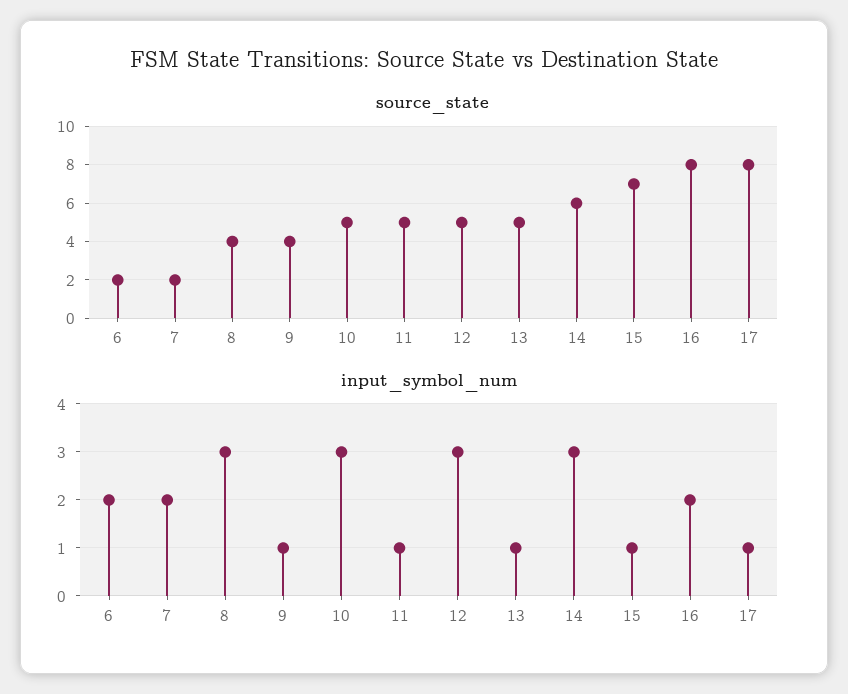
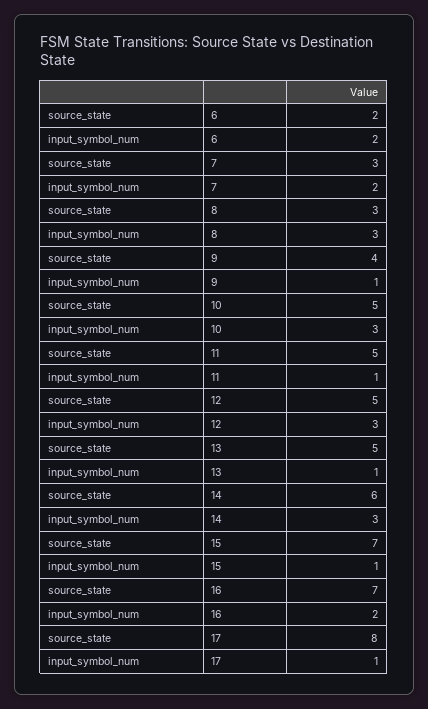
source_state, 7: 2 -> 3
source_state, 8: 4 -> 3
source_state, 16: 8 -> 7

